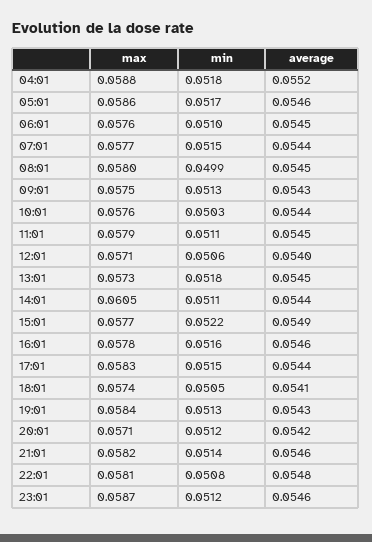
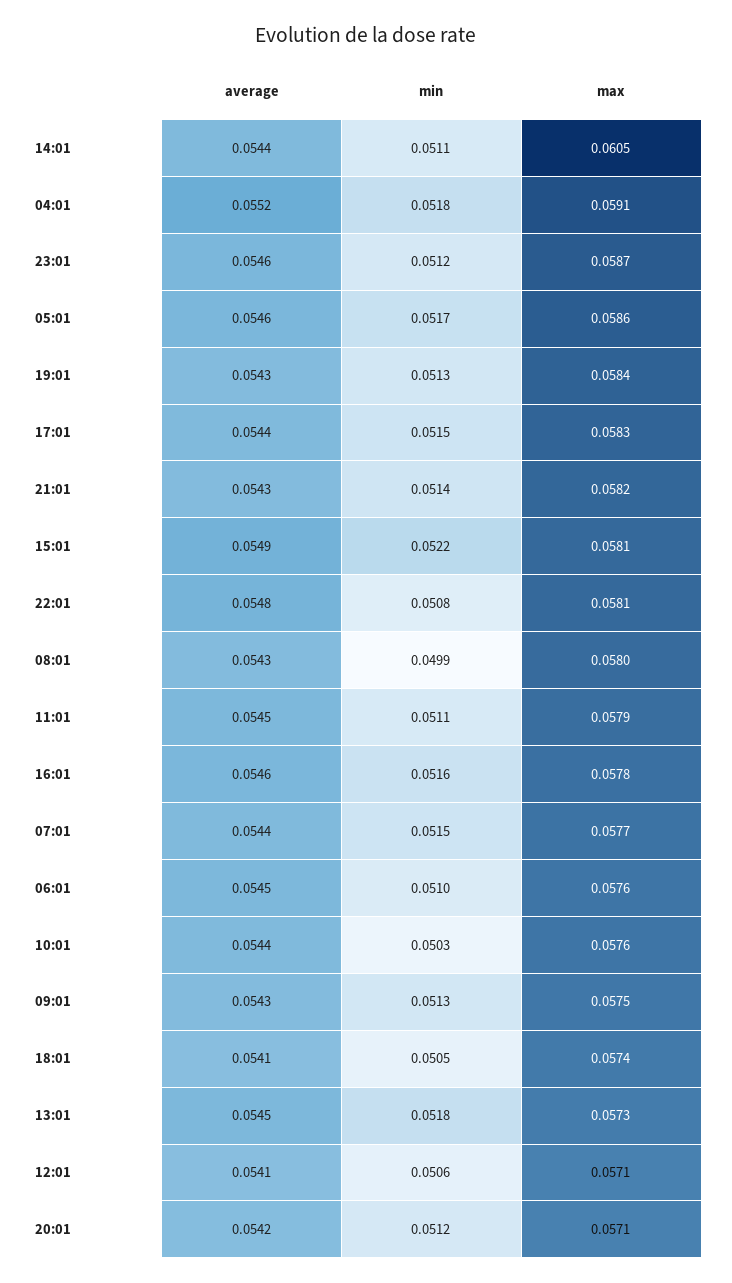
max, 04:01: 0.0588 -> 0.0591
average, 08:01: 0.0545 -> 0.0543
average, 12:01: 0.054 -> 0.0541
max, 15:01: 0.0577 -> 0.0581
average, 21:01: 0.0546 -> 0.0543

